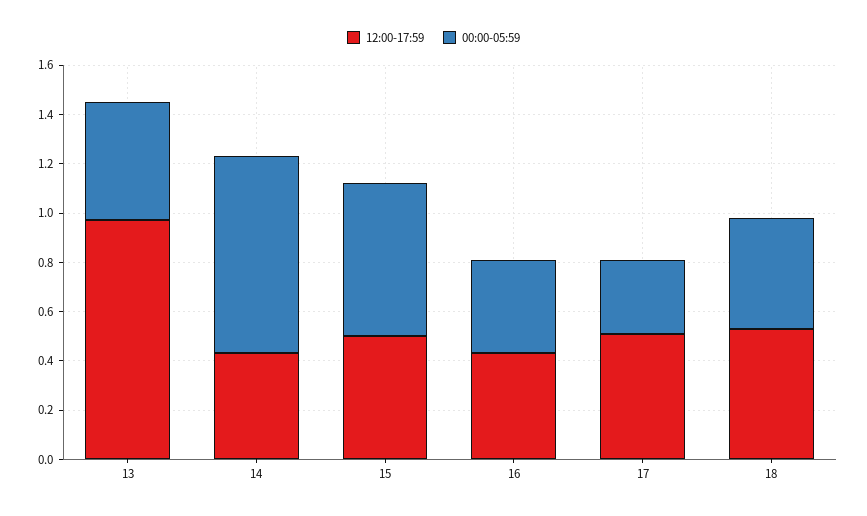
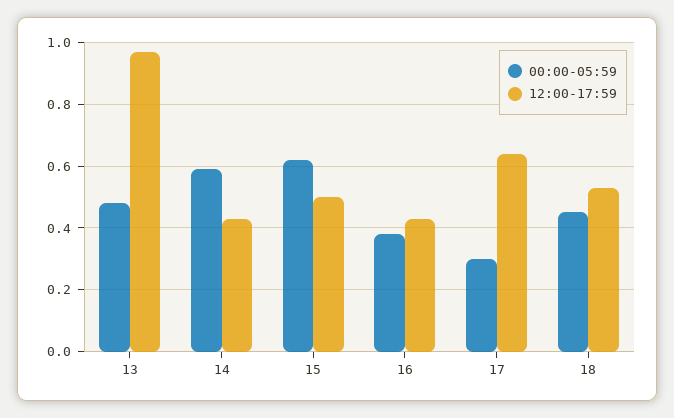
00:00-05:59, 14: 0.8 -> 0.6
12:00-17:59, 17: 0.5 -> 0.65

